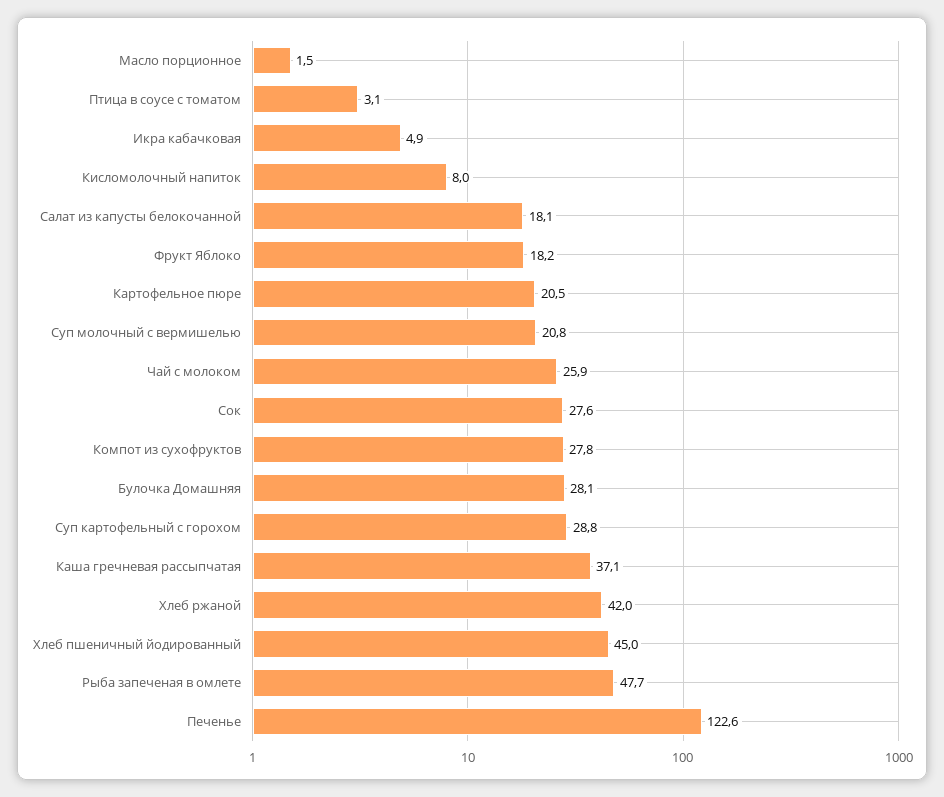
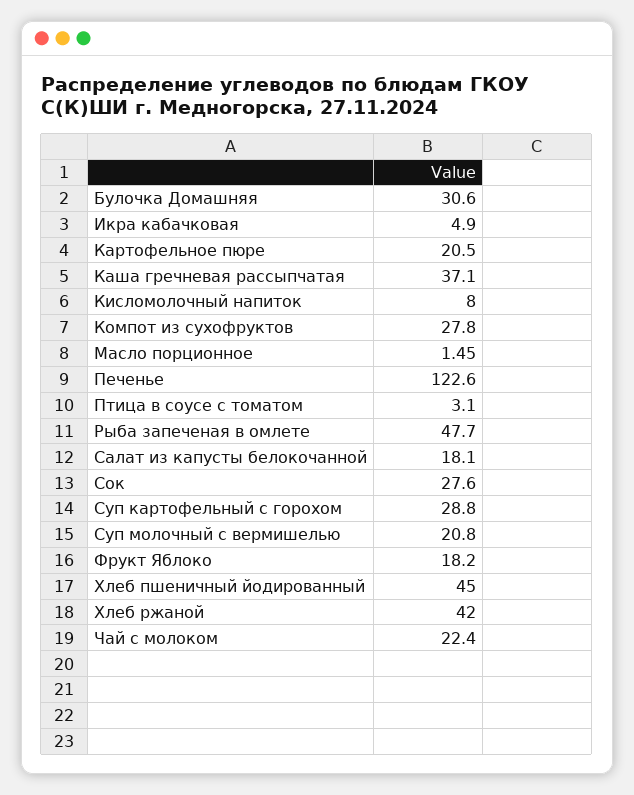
Чай с молоком: 25.9 -> 22.4
Булочка Домашняя: 28.1 -> 30.6

